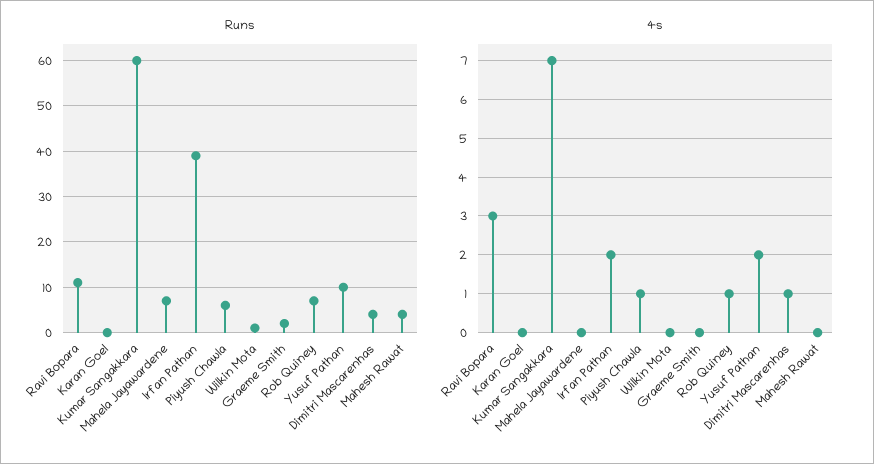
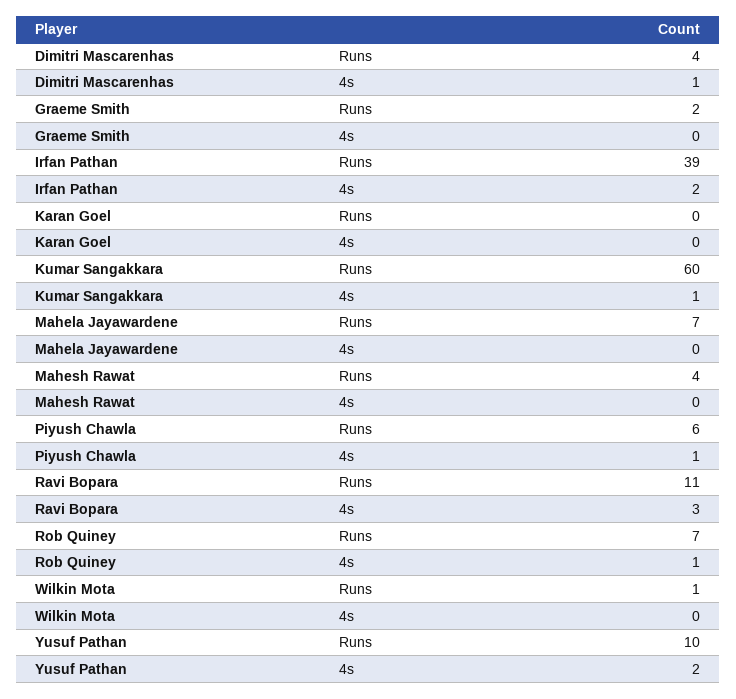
4s, Kumar Sangakkara: 7 -> 1

